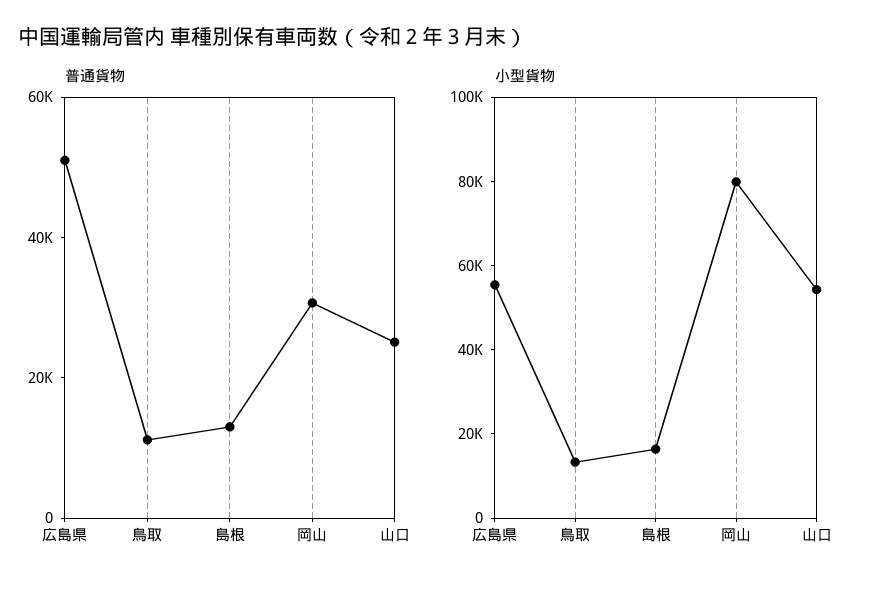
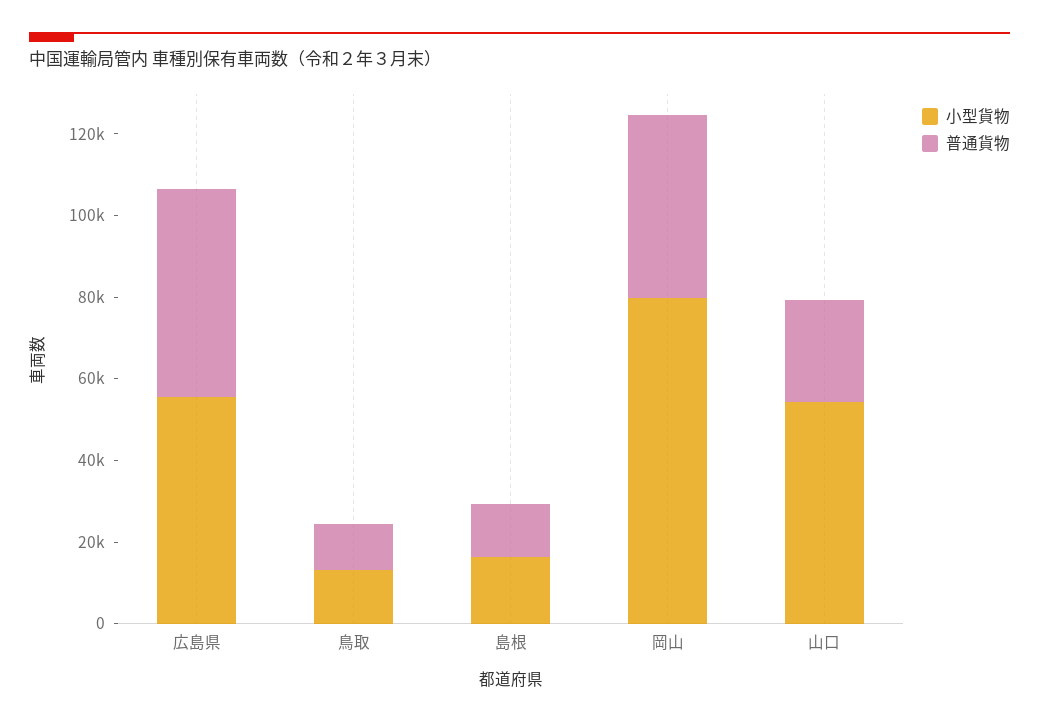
普通貨物, 岡山: 30000 -> 45000

